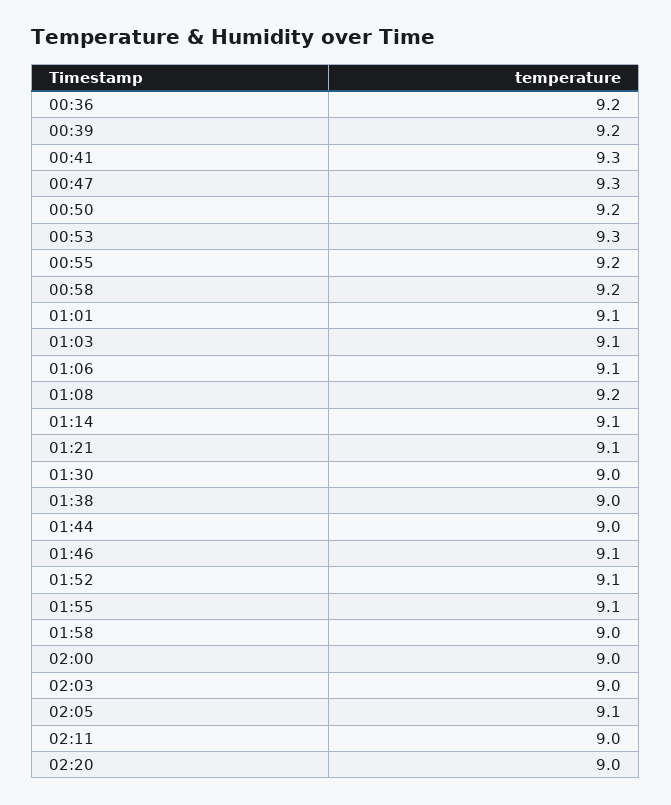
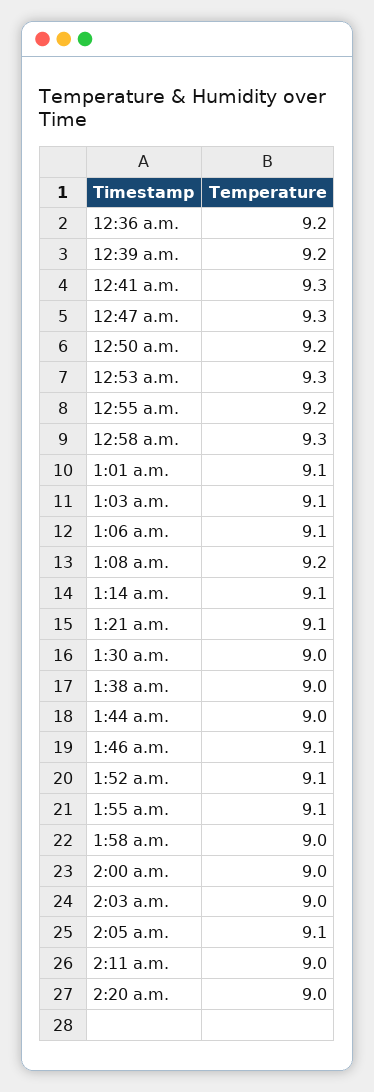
00:58: 9.2 -> 9.3

